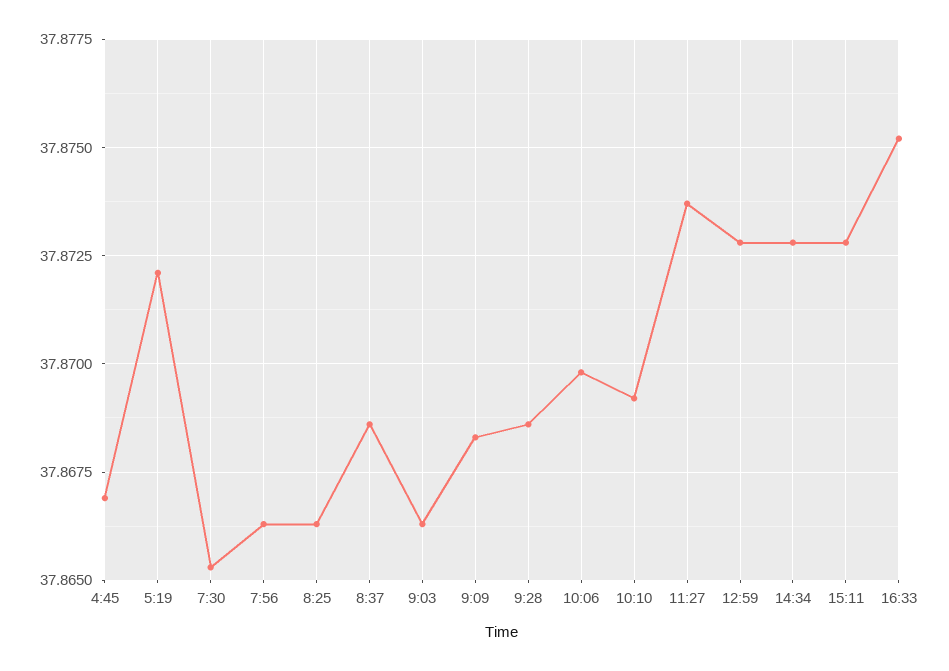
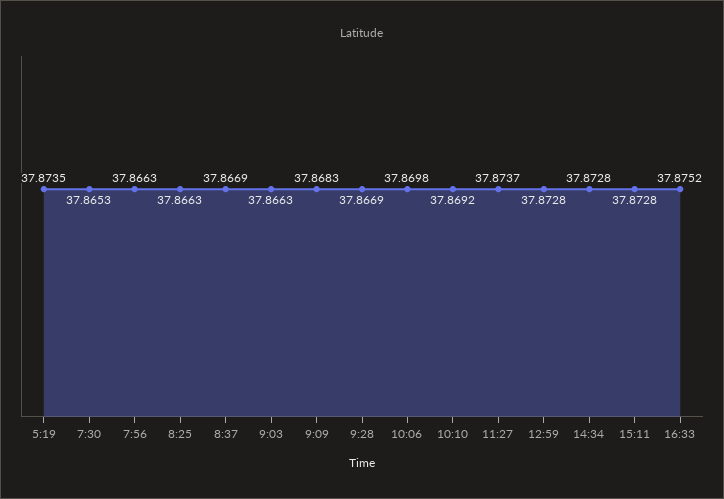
4:45: 37.867 -> none
5:19: 37.872 -> 37.8735
8:37: 37.8685 -> 37.8669
9:28: 37.8685 -> 37.8669

